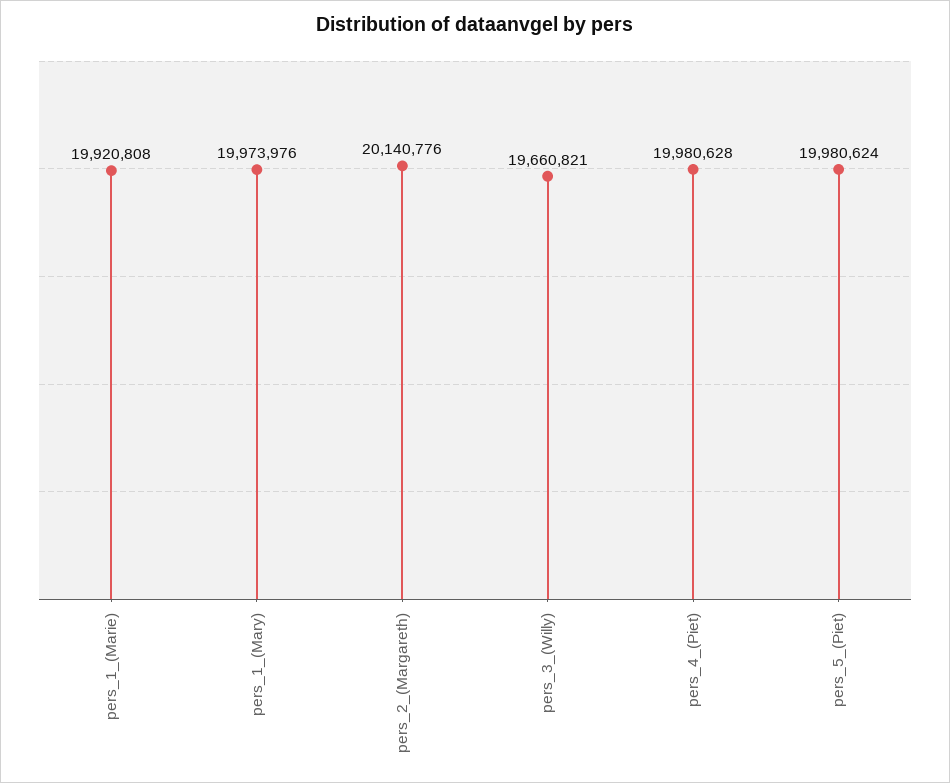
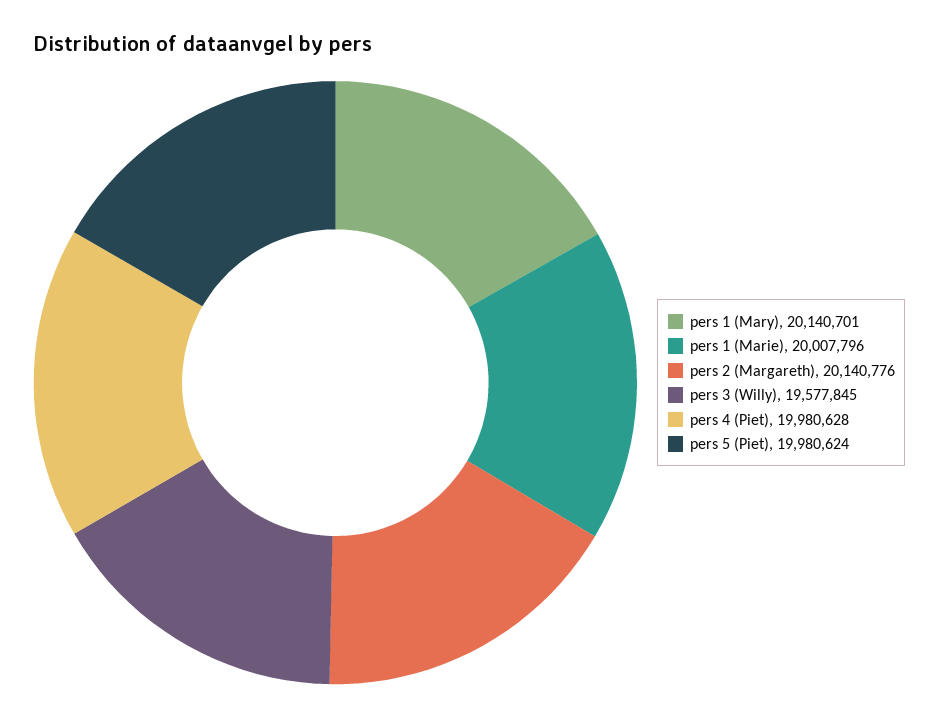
pers_1_(Marie): 19920808 -> 20007796
pers_1_(Mary): 19973976 -> 20140701
pers_3_(Willy): 19660821 -> 19577845

